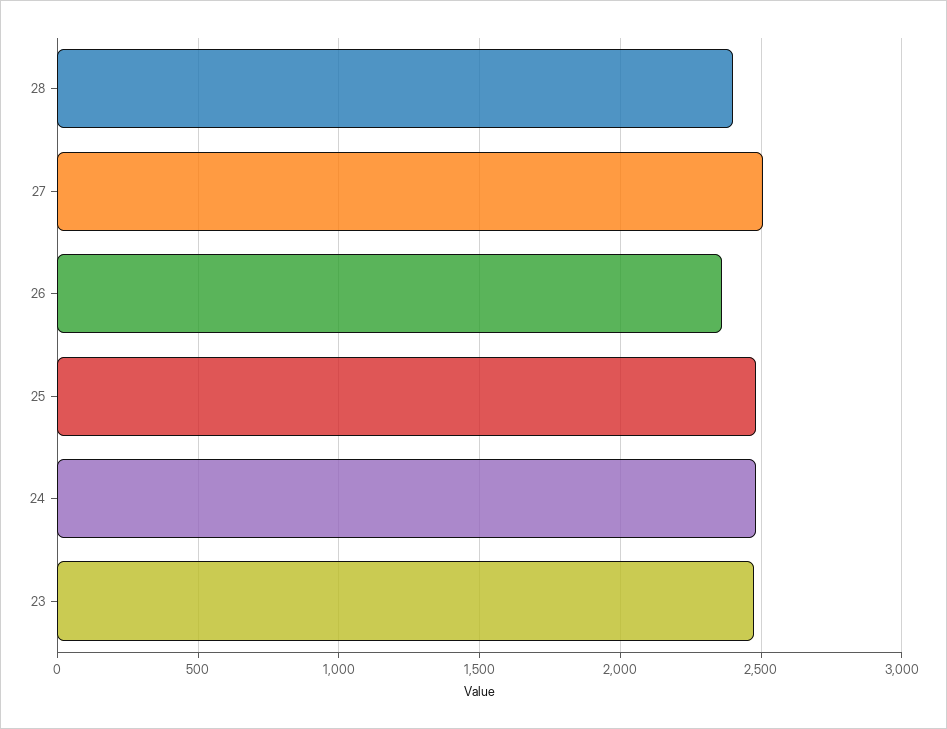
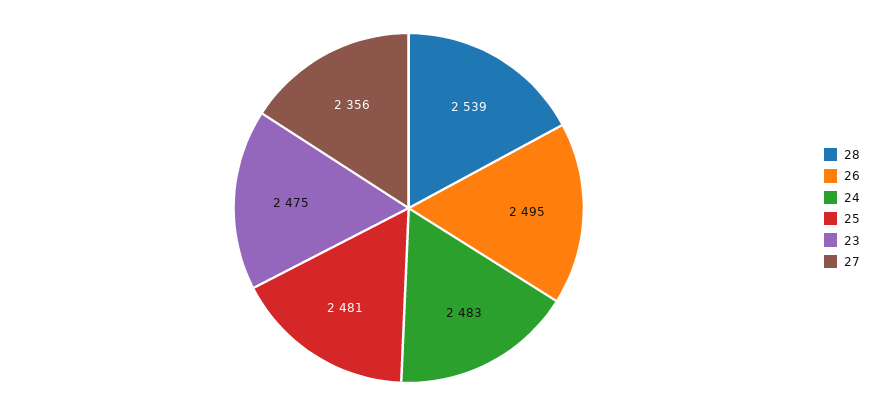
28: 2400 -> 2539
27: 2500 -> 2356
26: 2350 -> 2495

